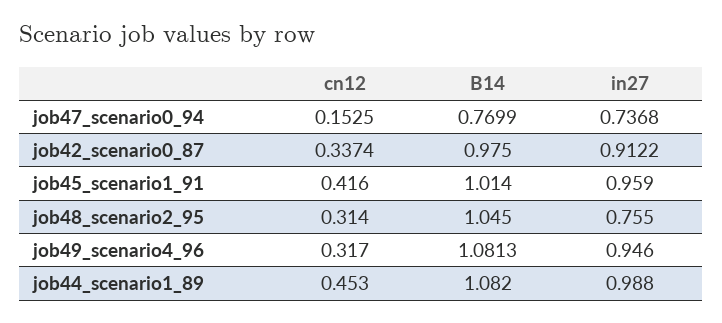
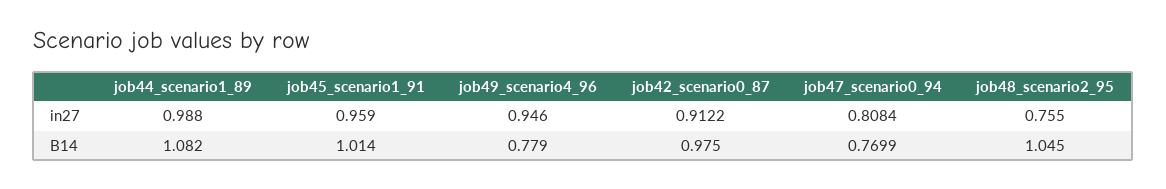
cn12, job47_scenario0_94: 0.1525 -> none
in27, job47_scenario0_94: 0.7368 -> 0.8084
cn12, job42_scenario0_87: 0.3374 -> none
cn12, job45_scenario1_91: 0.416 -> none
cn12, job48_scenario2_95: 0.314 -> none
cn12, job49_scenario4_96: 0.317 -> none
B14, job49_scenario4_96: 1.0813 -> 0.779
cn12, job44_scenario1_89: 0.453 -> none

